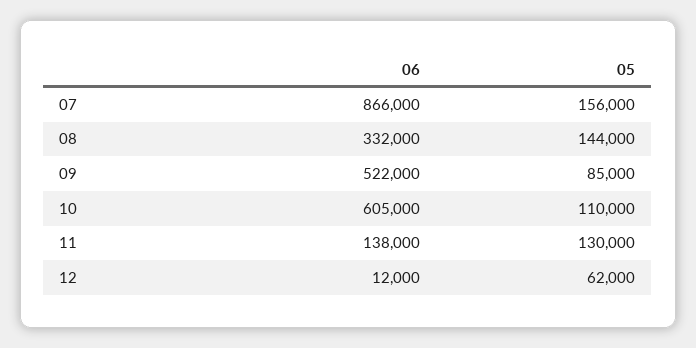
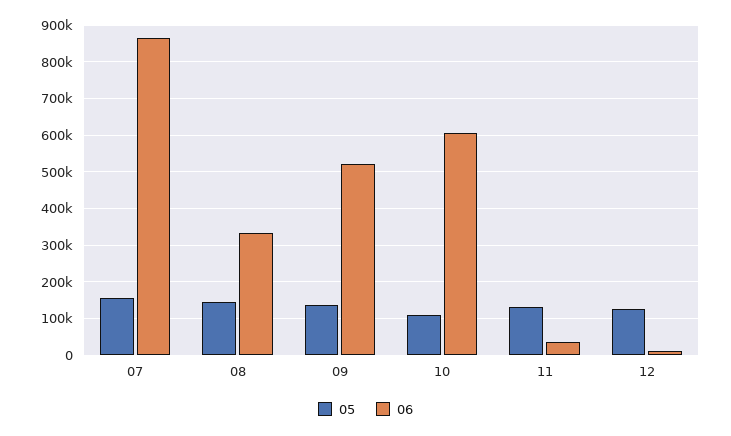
05, 09: 85000 -> 140000
06, 11: 138000 -> 40000
05, 12: 62000 -> 120000

